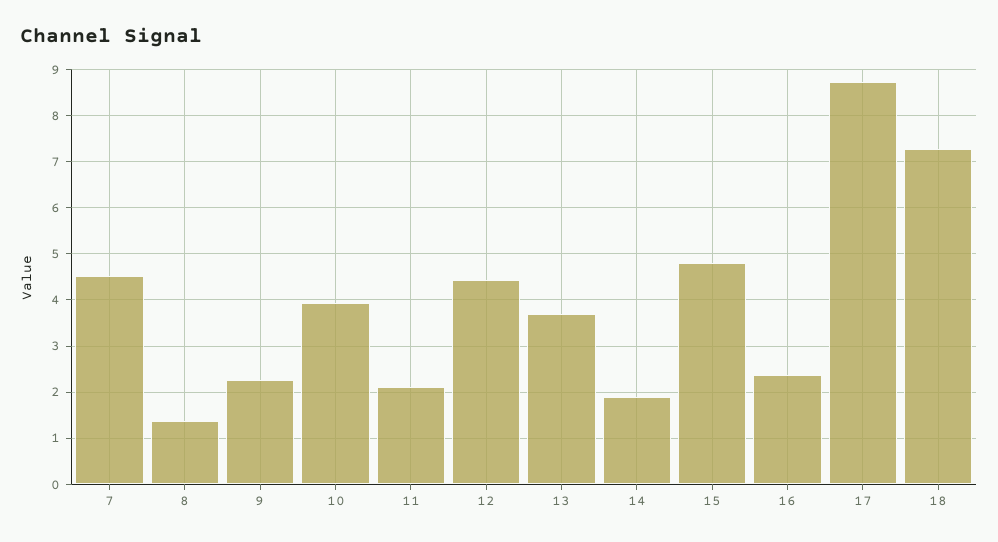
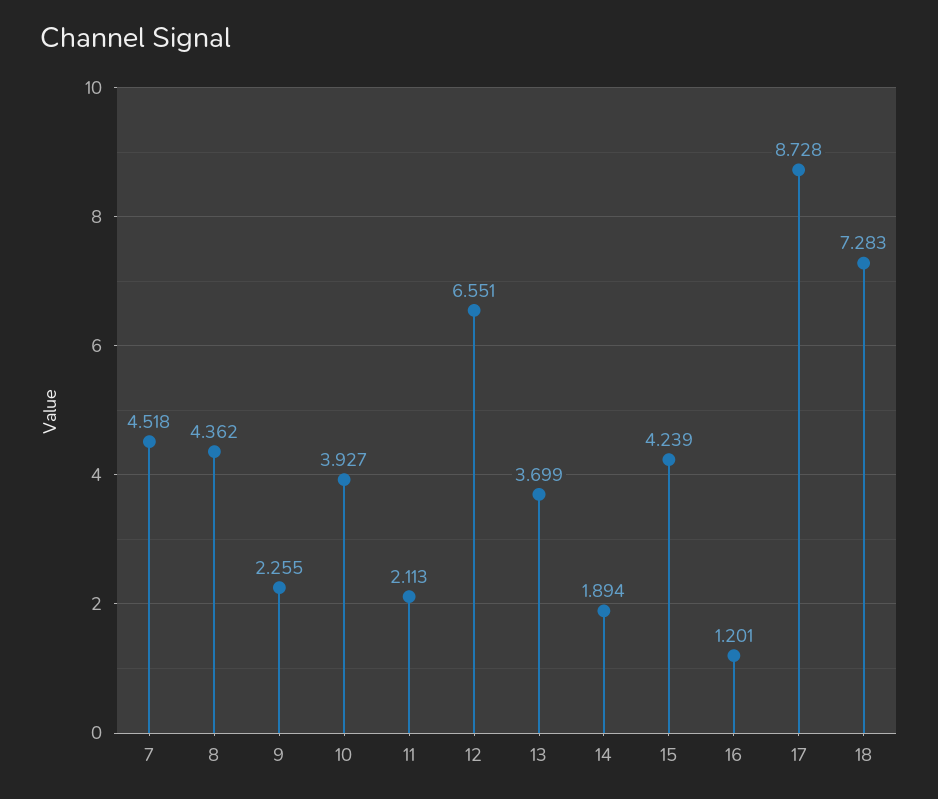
8: 1.4 -> 4.362
12: 4.4 -> 6.551
15: 4.8 -> 4.239
16: 2.4 -> 1.201

